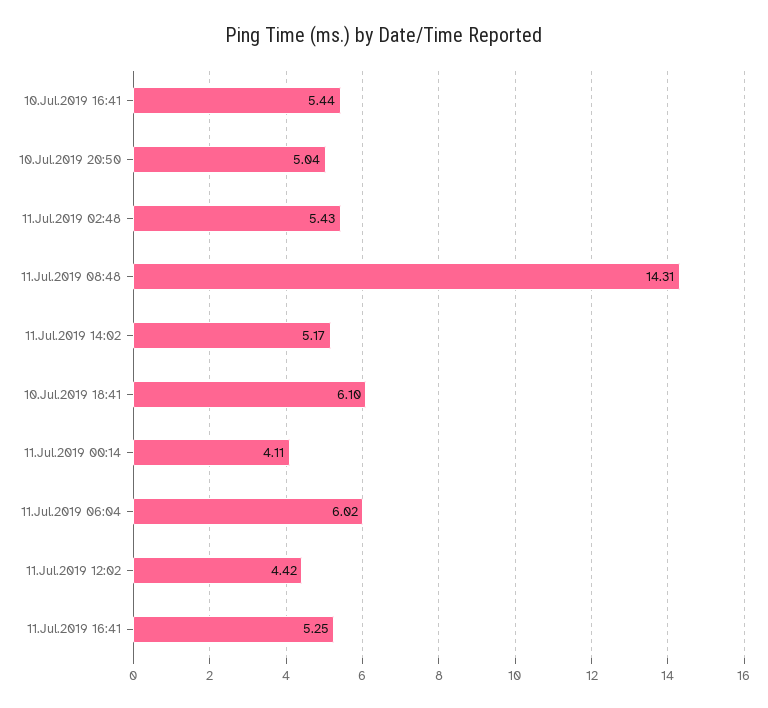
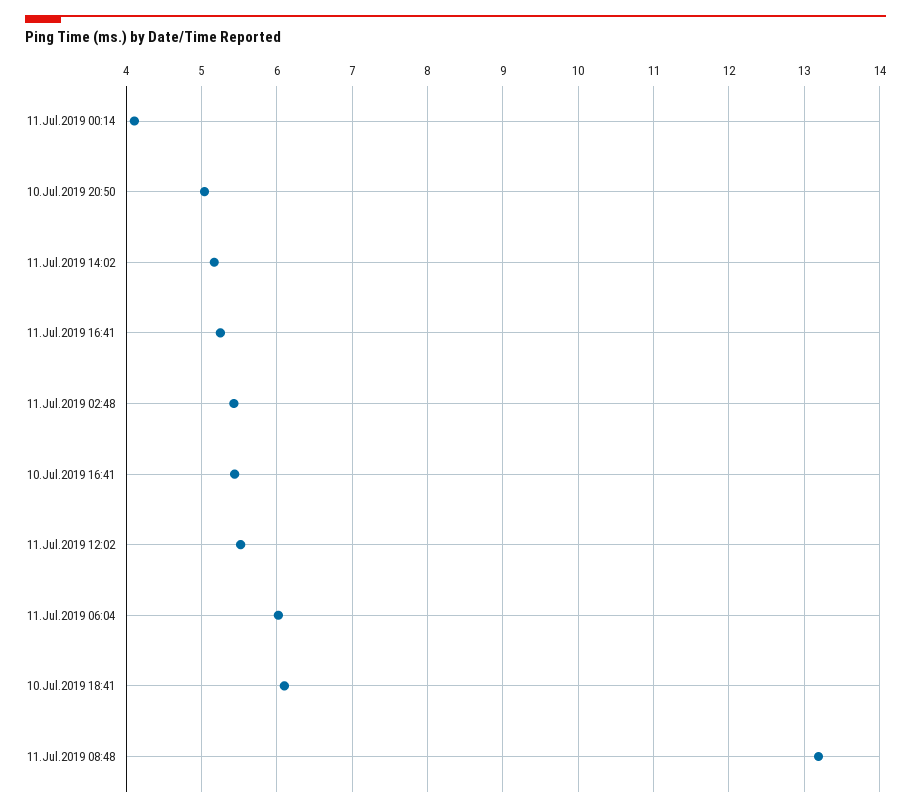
11.Jul.2019 08:48: 14.31 -> 13.2
11.Jul.2019 12:02: 4.42 -> 5.5

